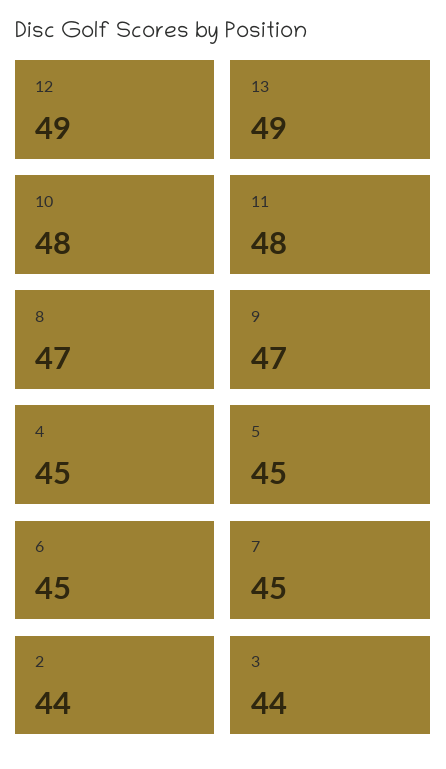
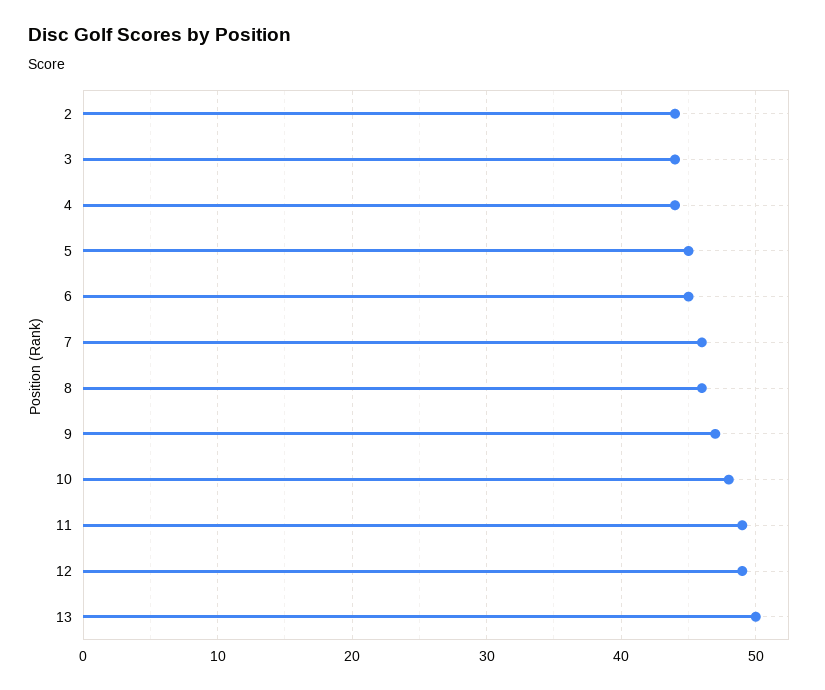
13: 49 -> 50
11: 48 -> 49
8: 47 -> 46
4: 45 -> 44
7: 45 -> 46

